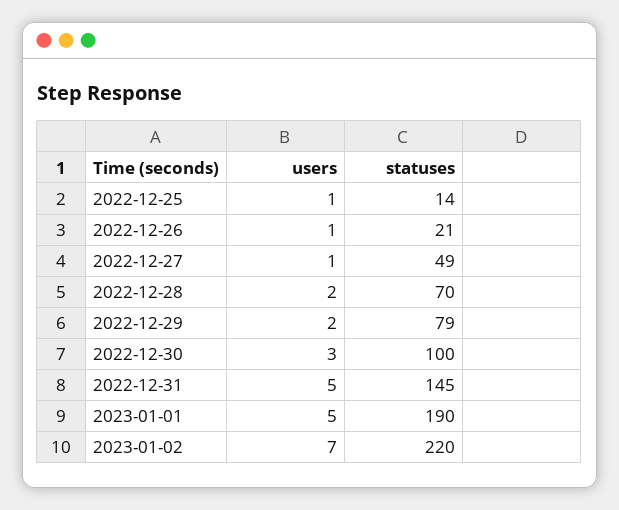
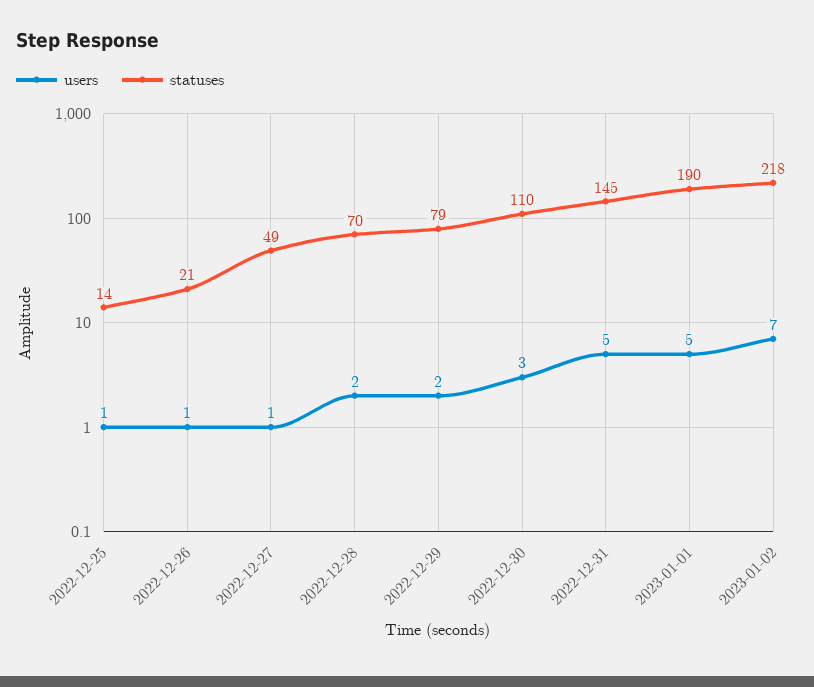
statuses, 2022-12-30: 100 -> 110
statuses, 2023-01-02: 220 -> 218

